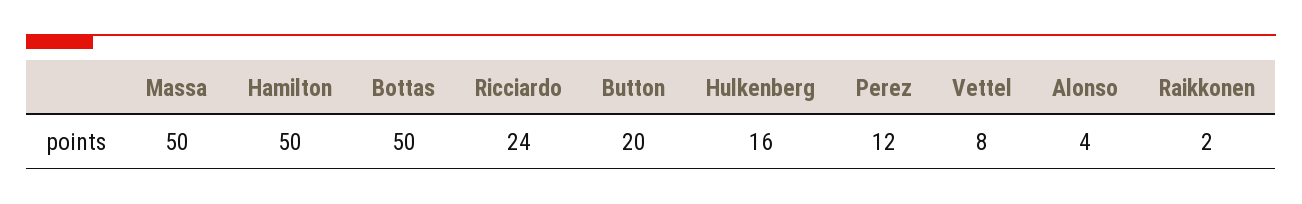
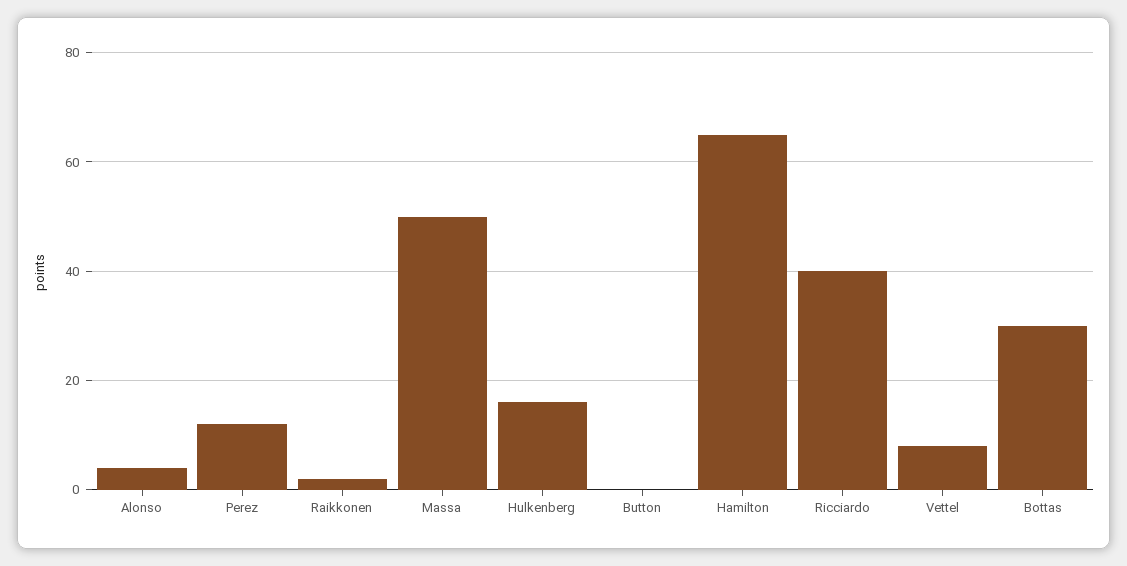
Hamilton: 50 -> 65
Bottas: 50 -> 30
Ricciardo: 24 -> 40
Button: 20 -> 0

